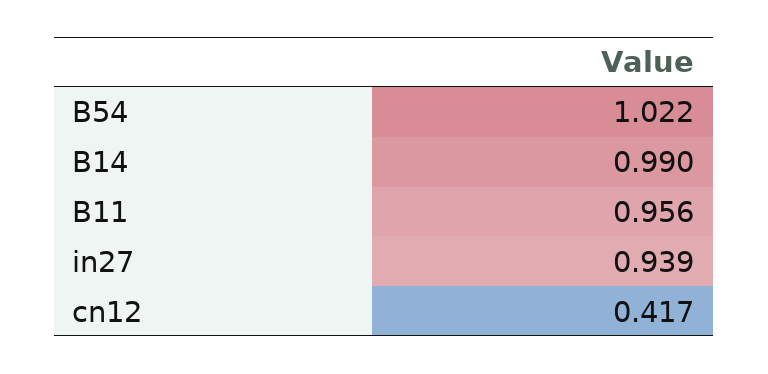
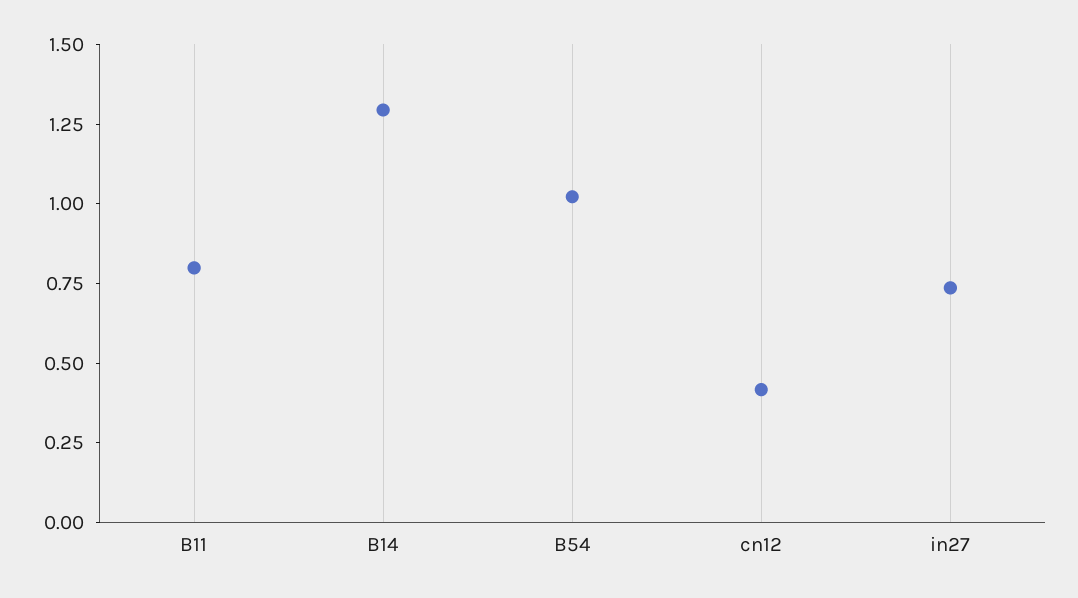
B14: 0.99 -> 1.3
B11: 0.956 -> 0.8
in27: 0.939 -> 0.75

